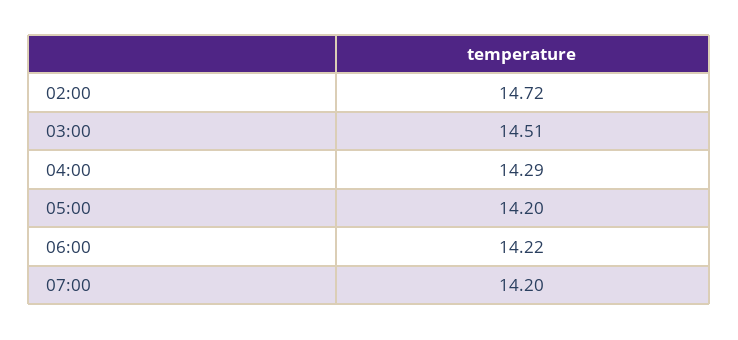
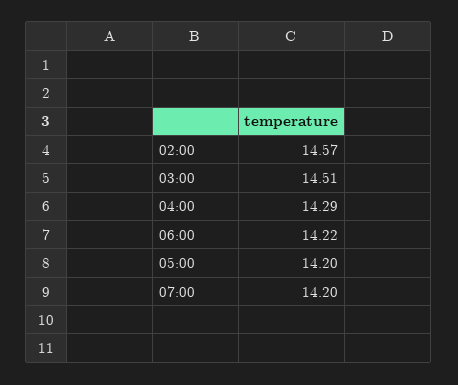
02:00: 14.72 -> 14.57

